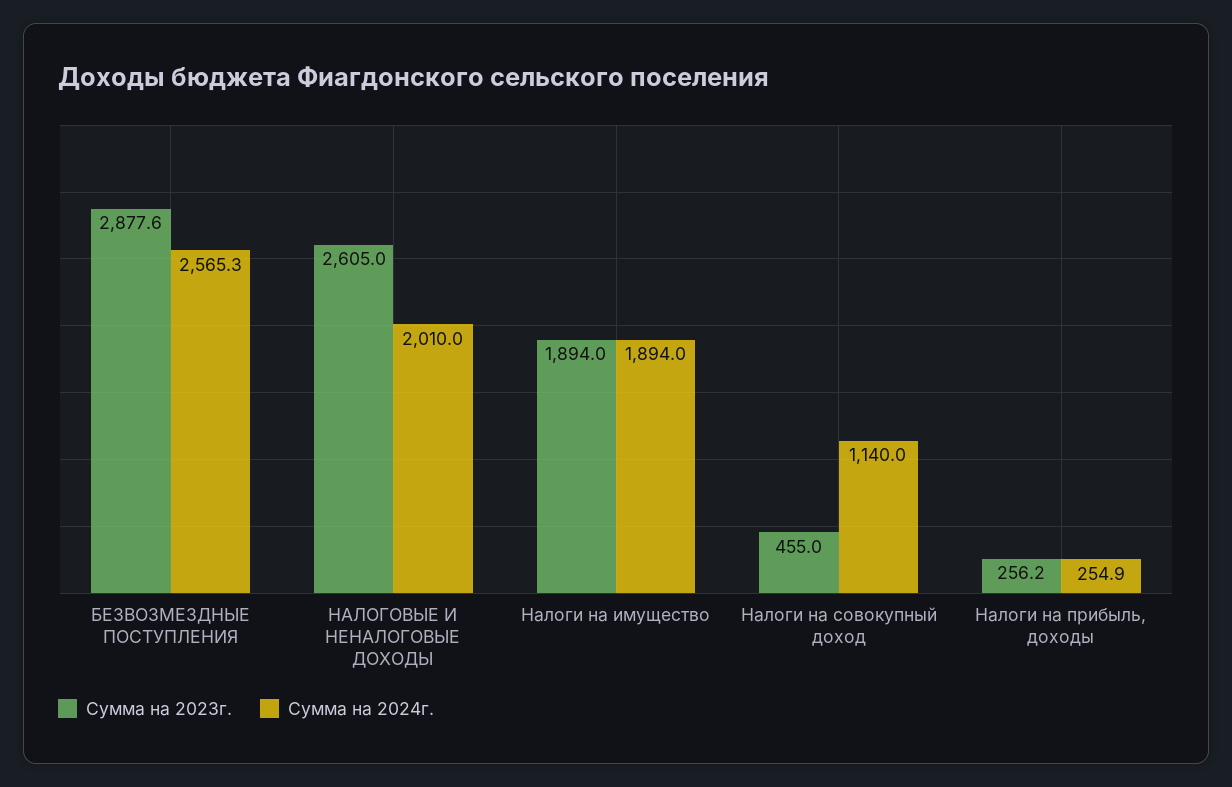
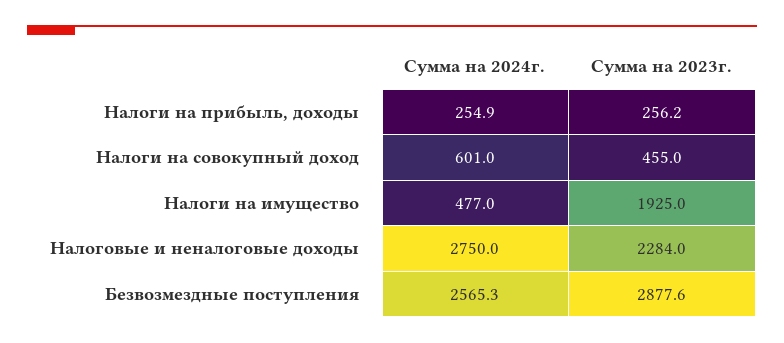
Сумма на 2023г., НАЛОГОВЫЕ И НЕНАЛОГОВЫЕ ДОХОДЫ: 2605 -> 2284
Сумма на 2024г., НАЛОГОВЫЕ И НЕНАЛОГОВЫЕ ДОХОДЫ: 2010 -> 2750
Сумма на 2023г., Налоги на имущество: 1894 -> 1925
Сумма на 2024г., Налоги на имущество: 1894 -> 477
Сумма на 2024г., Налоги на совокупный доход: 1140 -> 601

